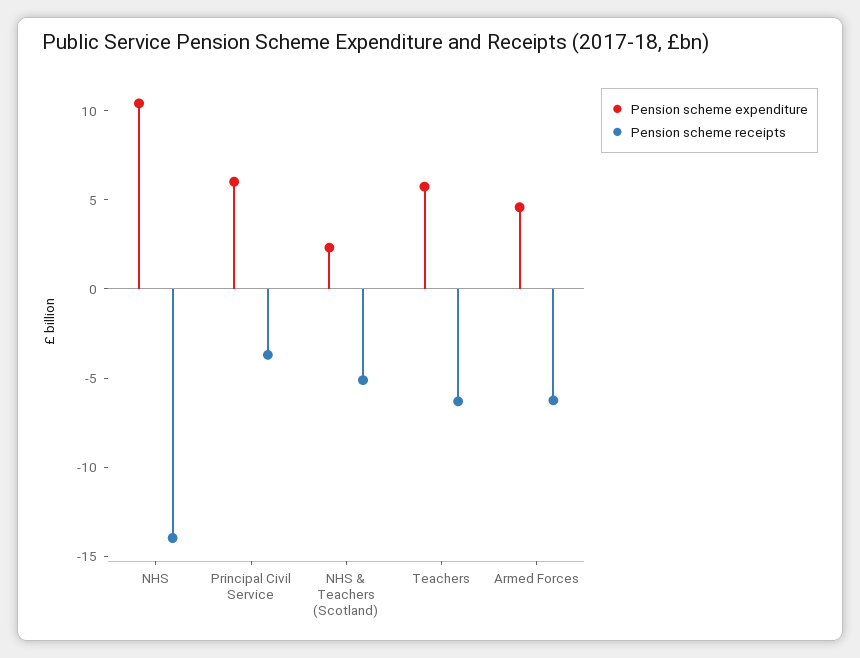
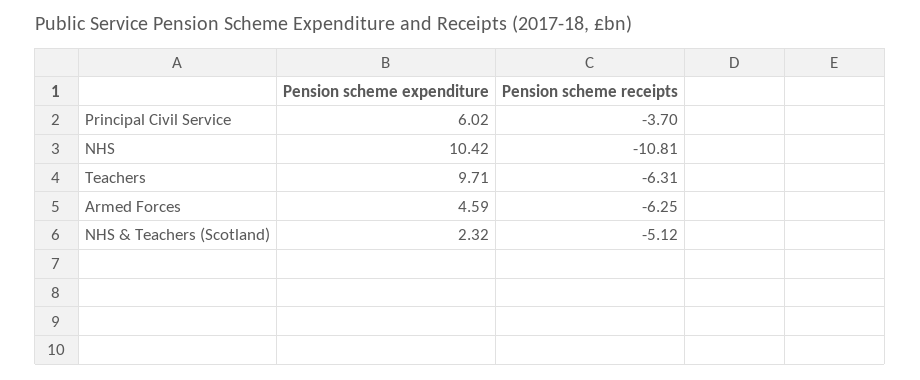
Pension scheme receipts, NHS: -14 -> -10.81
Pension scheme expenditure, Teachers: 6 -> 9.71

